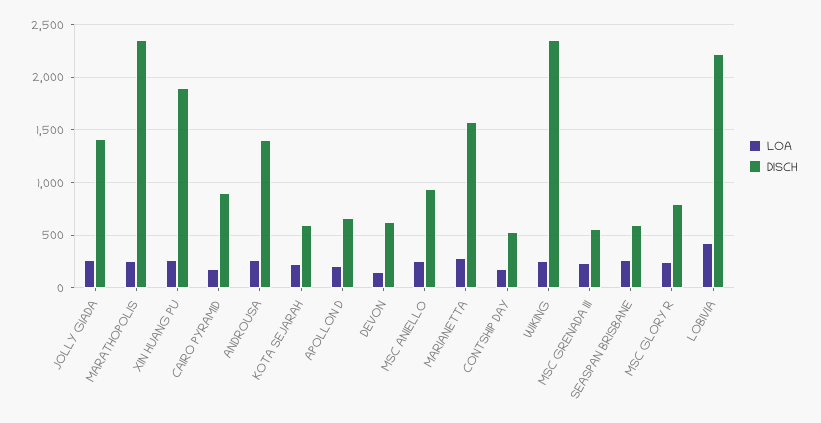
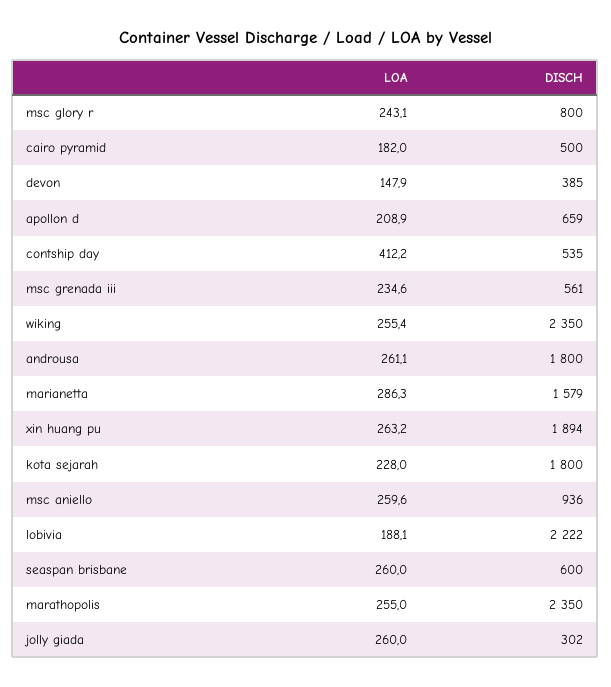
DISCH, JOLLY GIADA: 1400 -> 302
DISCH, CAIRO PYRAMID: 900 -> 500
DISCH, ANDROUSA: 1400 -> 1800
DISCH, KOTA SEJARAH: 600 -> 1800
DISCH, DEVON: 600 -> 385
LOA, CONTSHIP DAY: 200 -> 412.2
LOA, LOBIVIA: 400 -> 188.1

